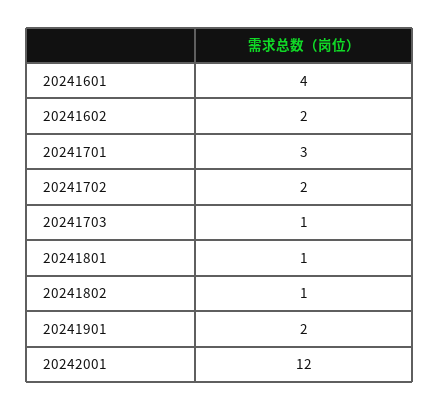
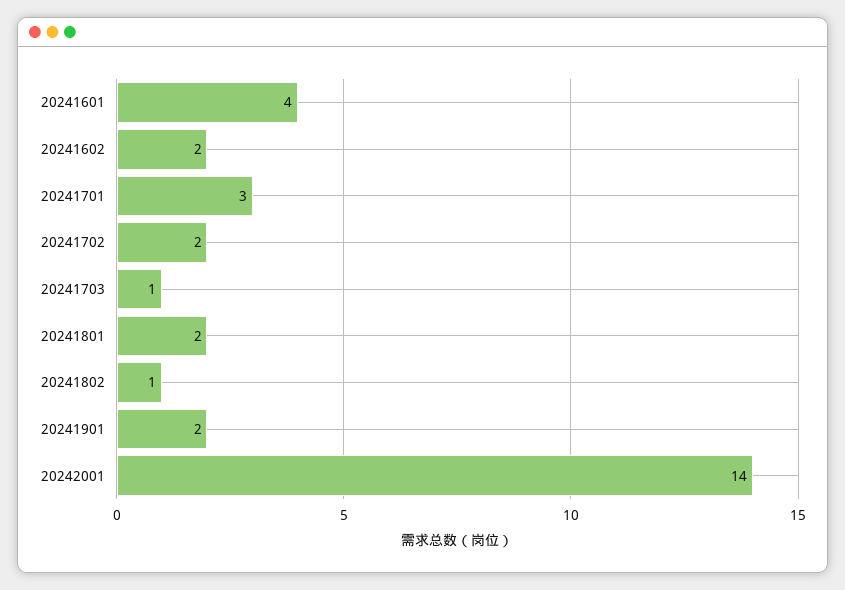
20241801: 1 -> 2
20242001: 12 -> 14

